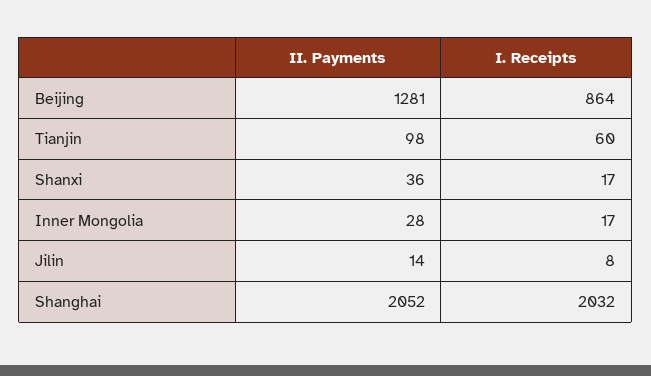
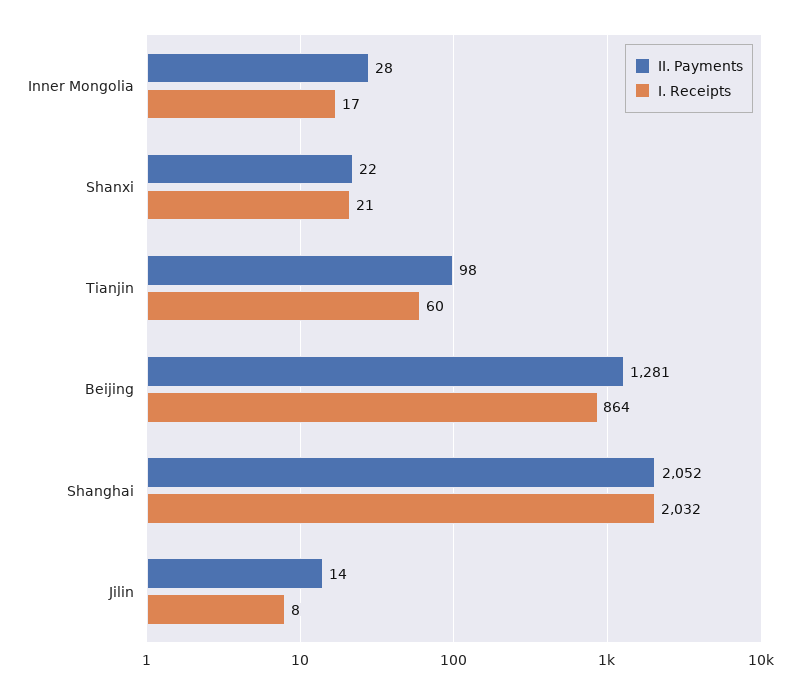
II. Payments, Shanxi: 36 -> 22
I. Receipts, Shanxi: 17 -> 21

